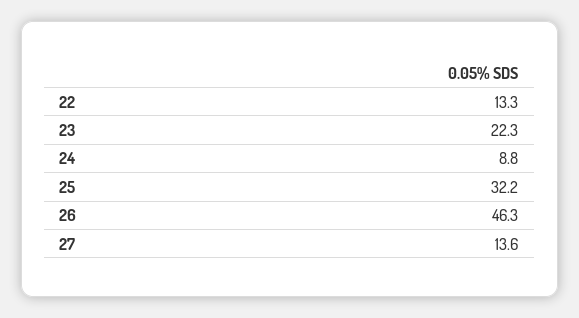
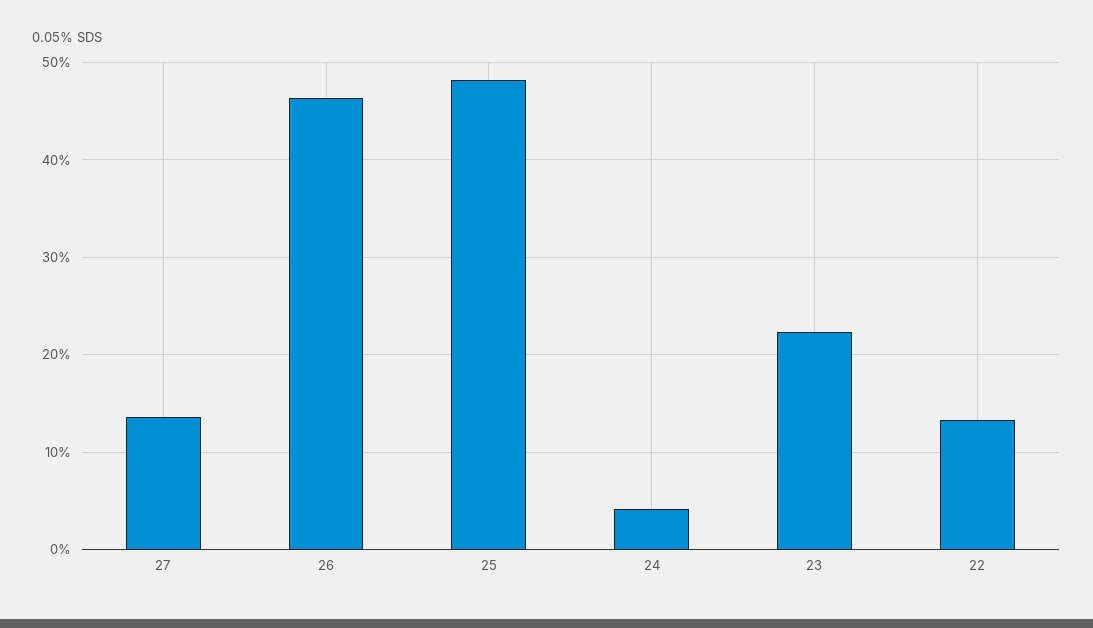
24: 8.8 -> 4
25: 32.2 -> 48

